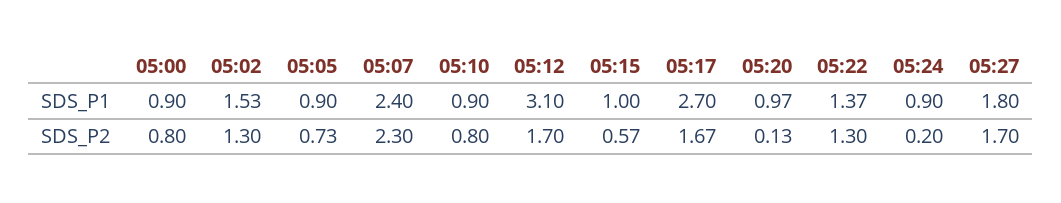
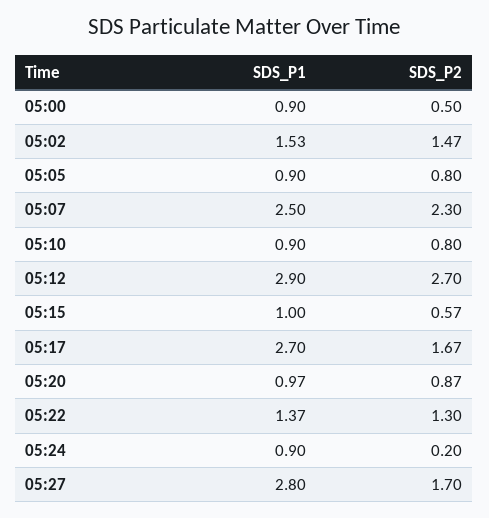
05:07, SDS_P1: 2.4 -> 2.5
05:12, SDS_P1: 3.1 -> 2.9
05:27, SDS_P1: 1.8 -> 2.8
05:00, SDS_P2: 0.8 -> 0.5
05:02, SDS_P2: 1.3 -> 1.47
05:05, SDS_P2: 0.73 -> 0.8
05:12, SDS_P2: 1.7 -> 2.7
05:20, SDS_P2: 0.13 -> 0.87

